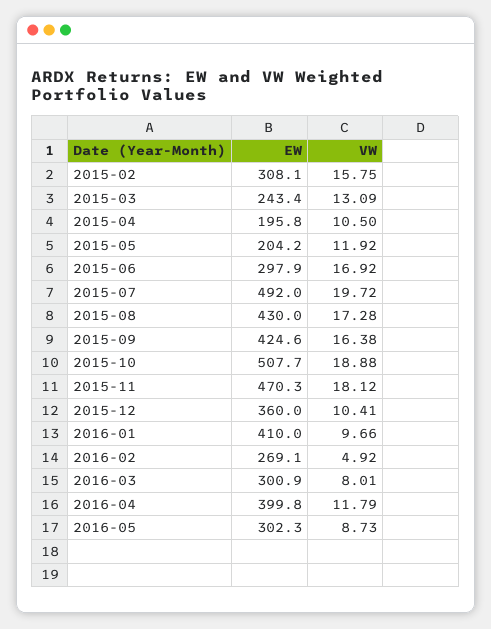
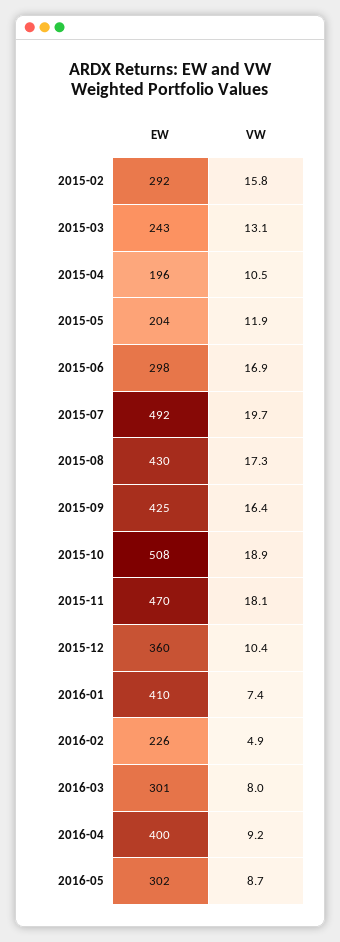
EW, 2015-02: 308.1 -> 292
VW, 2016-01: 9.66 -> 7.4
EW, 2016-02: 269.1 -> 226
VW, 2016-04: 11.79 -> 9.2

